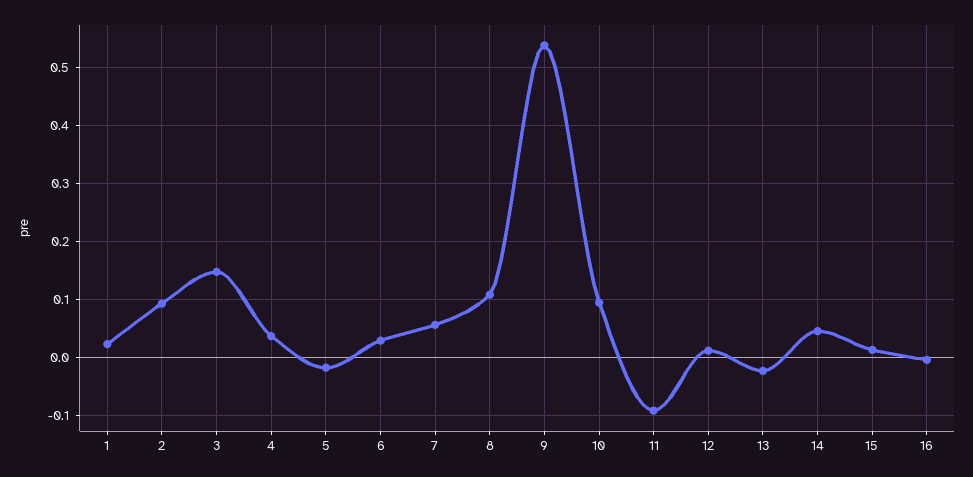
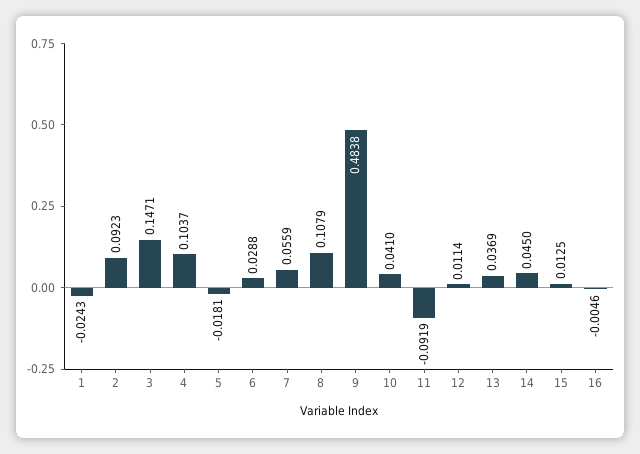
1: 0.02 -> -0.0243
4: 0.04 -> 0.1037
9: 0.54 -> 0.4838
10: 0.1 -> 0.041
13: -0.02 -> 0.0369

